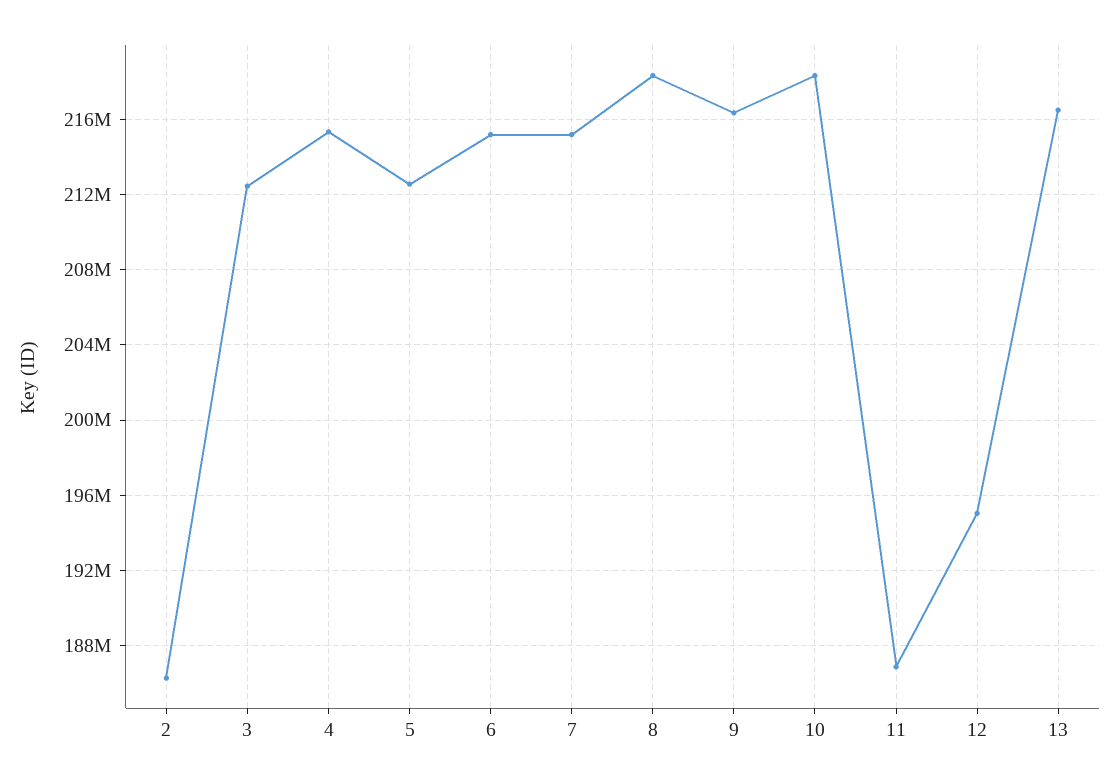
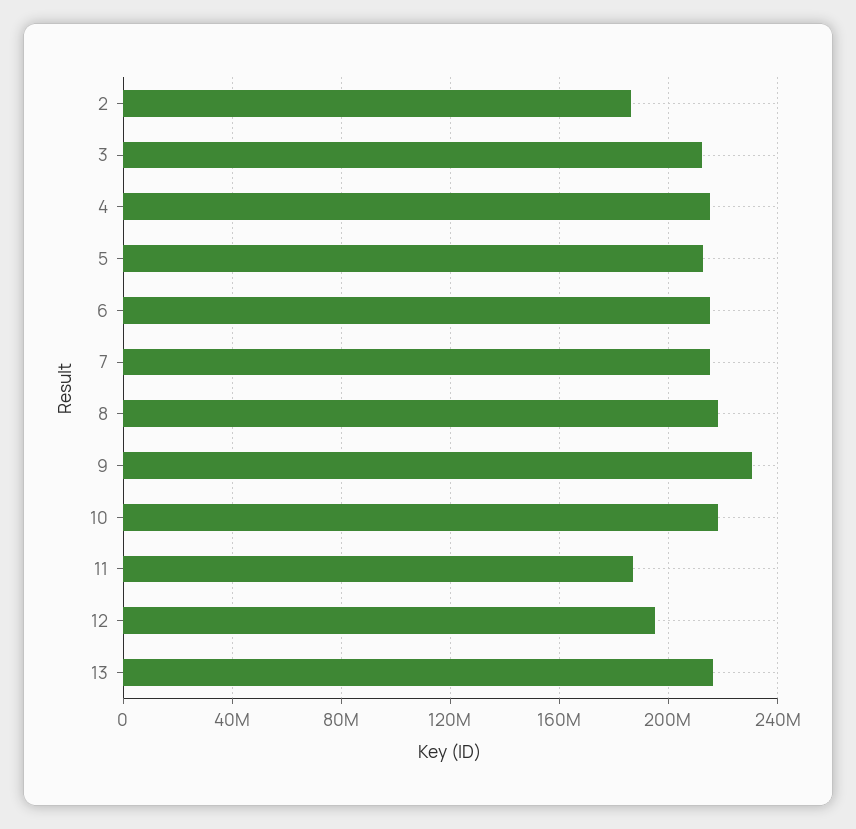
9: 216500000 -> 230000000

